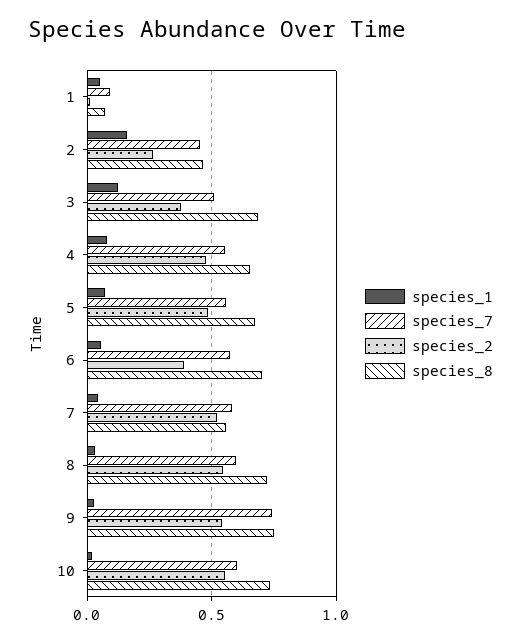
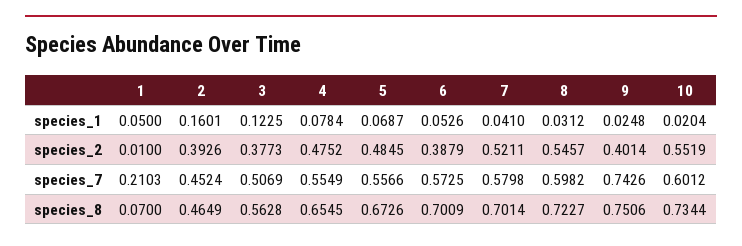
species_7, 1: 0.1 -> 0.2103
species_2, 2: 0.25 -> 0.3926
species_8, 3: 0.7 -> 0.5628
species_8, 7: 0.55 -> 0.7014
species_2, 9: 0.55 -> 0.4014

